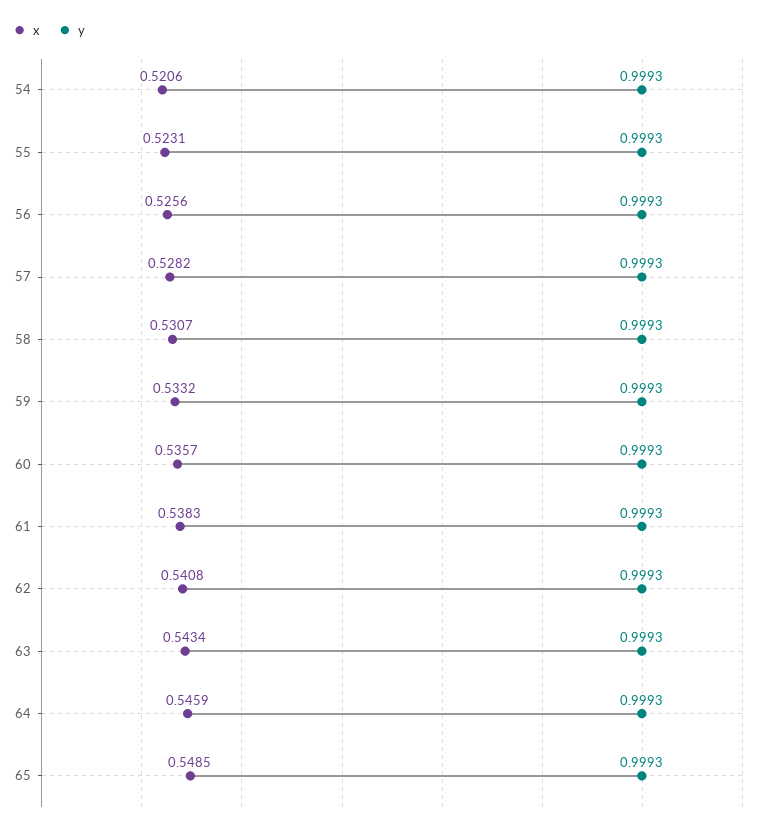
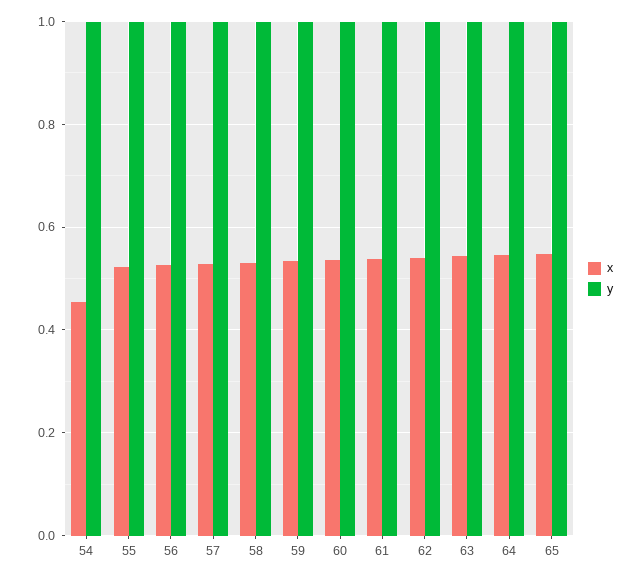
x, 54: 0.5206 -> 0.46

